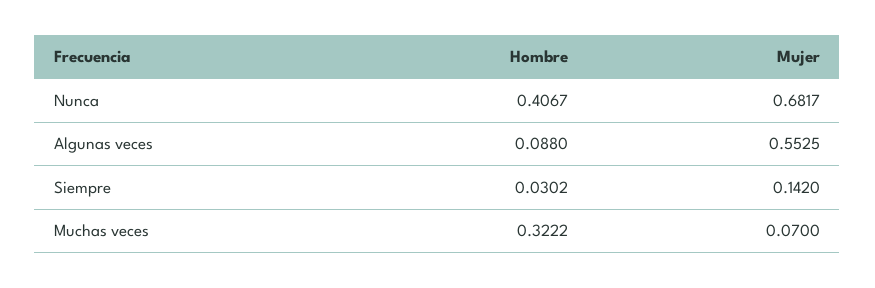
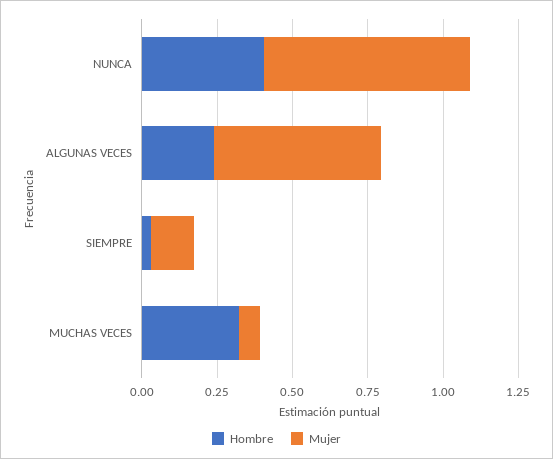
Hombre, Algunas veces: 0.088 -> 0.25

